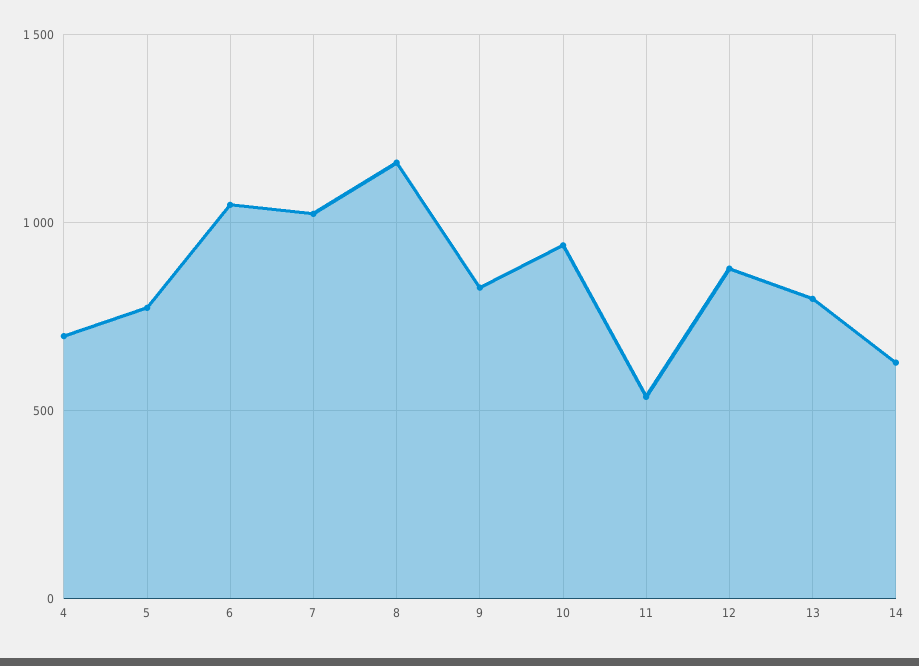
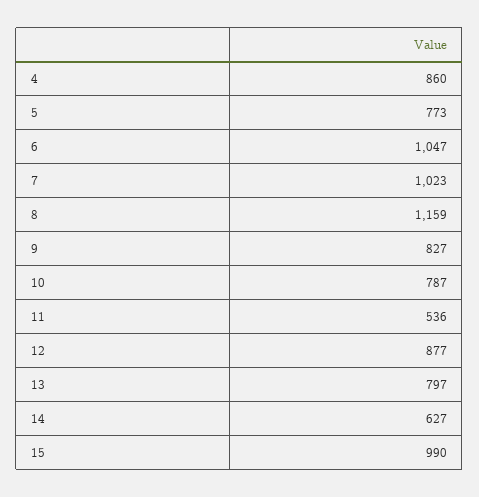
4: 700 -> 860
10: 950 -> 787
15: none -> 990

